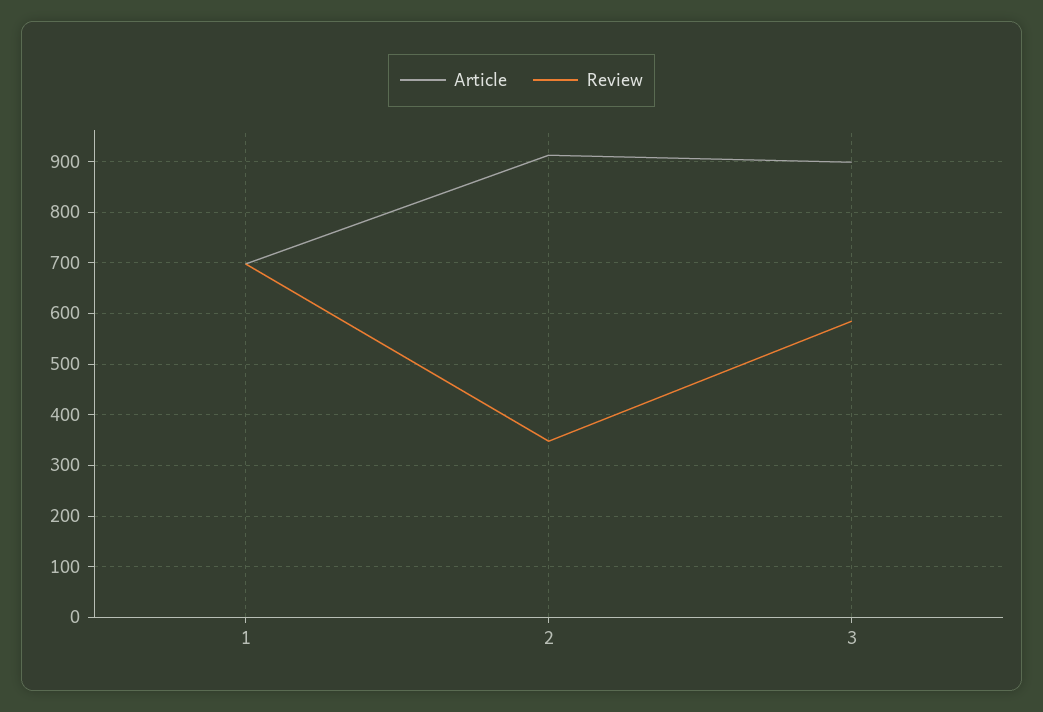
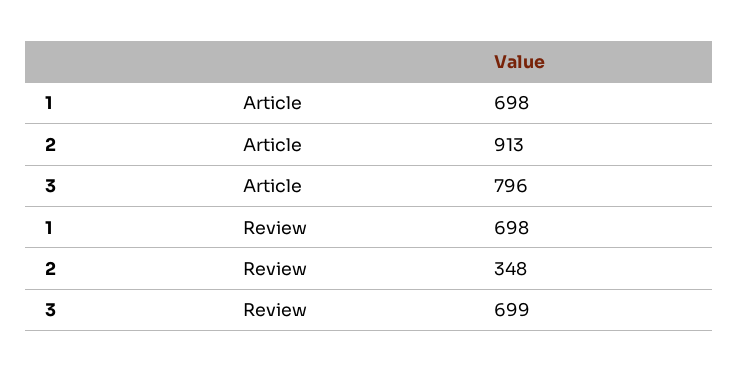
Article, 3: 900 -> 796
Review, 3: 580 -> 699

